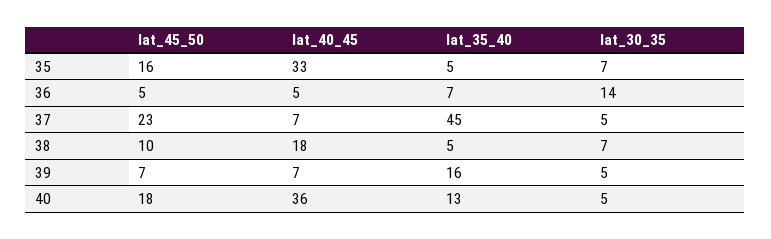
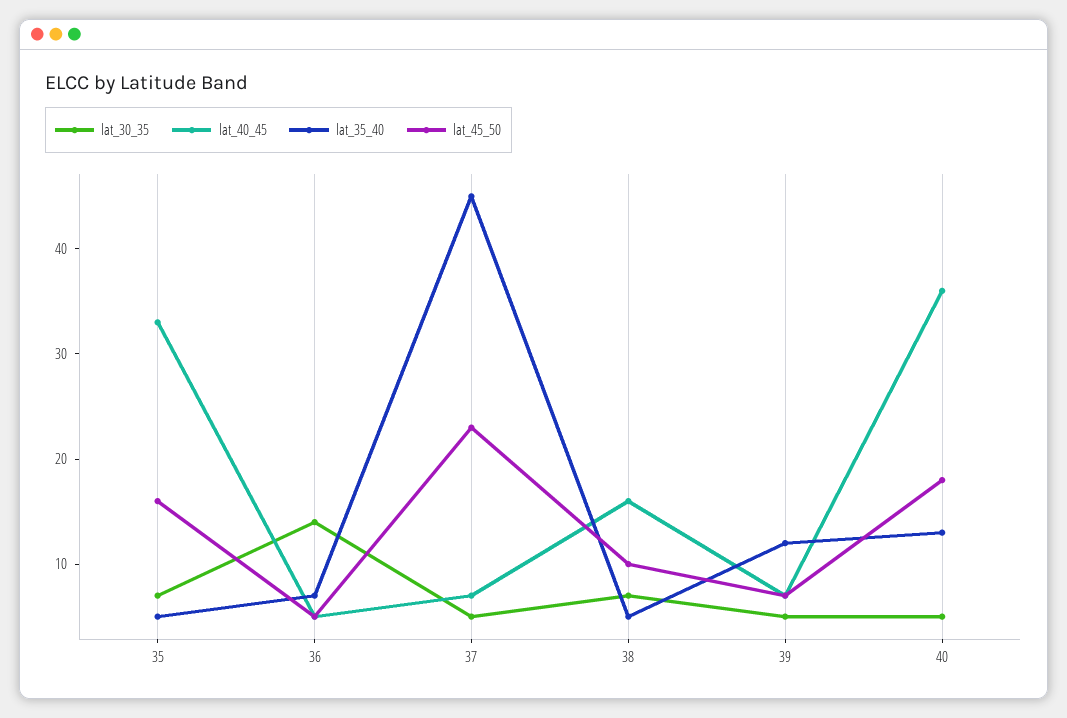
lat_40_45, 38: 18 -> 16
lat_35_40, 39: 16 -> 12

